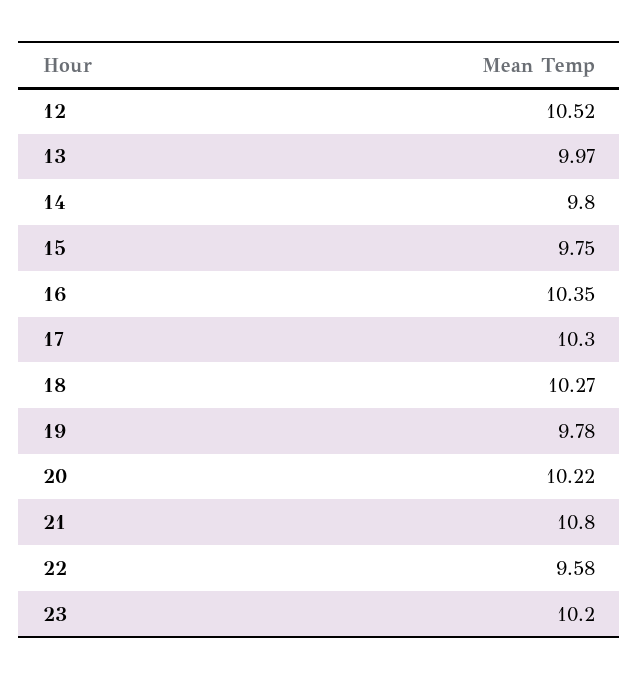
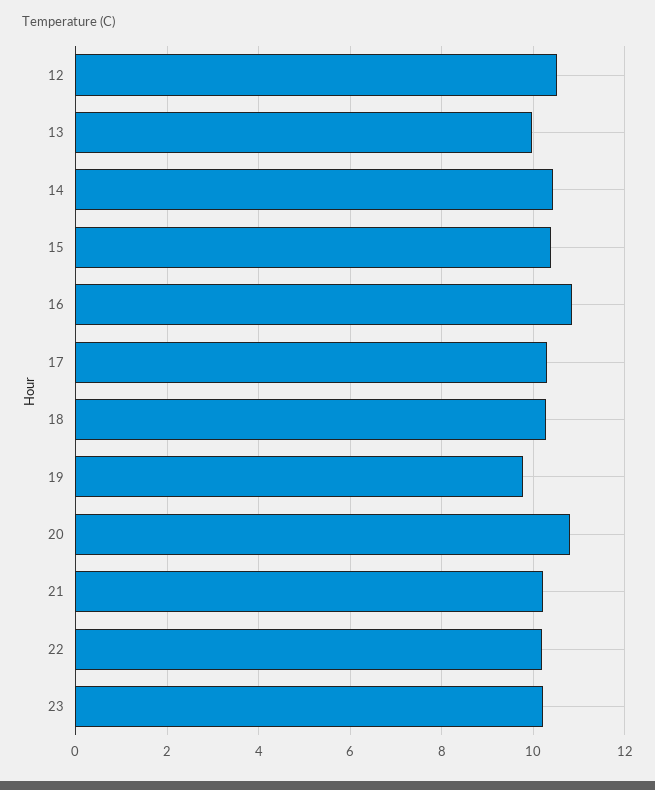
14: 9.8 -> 10.4
15: 9.75 -> 10.4
16: 10.35 -> 10.8
20: 10.22 -> 10.8
21: 10.8 -> 10.2
22: 9.58 -> 10.2

